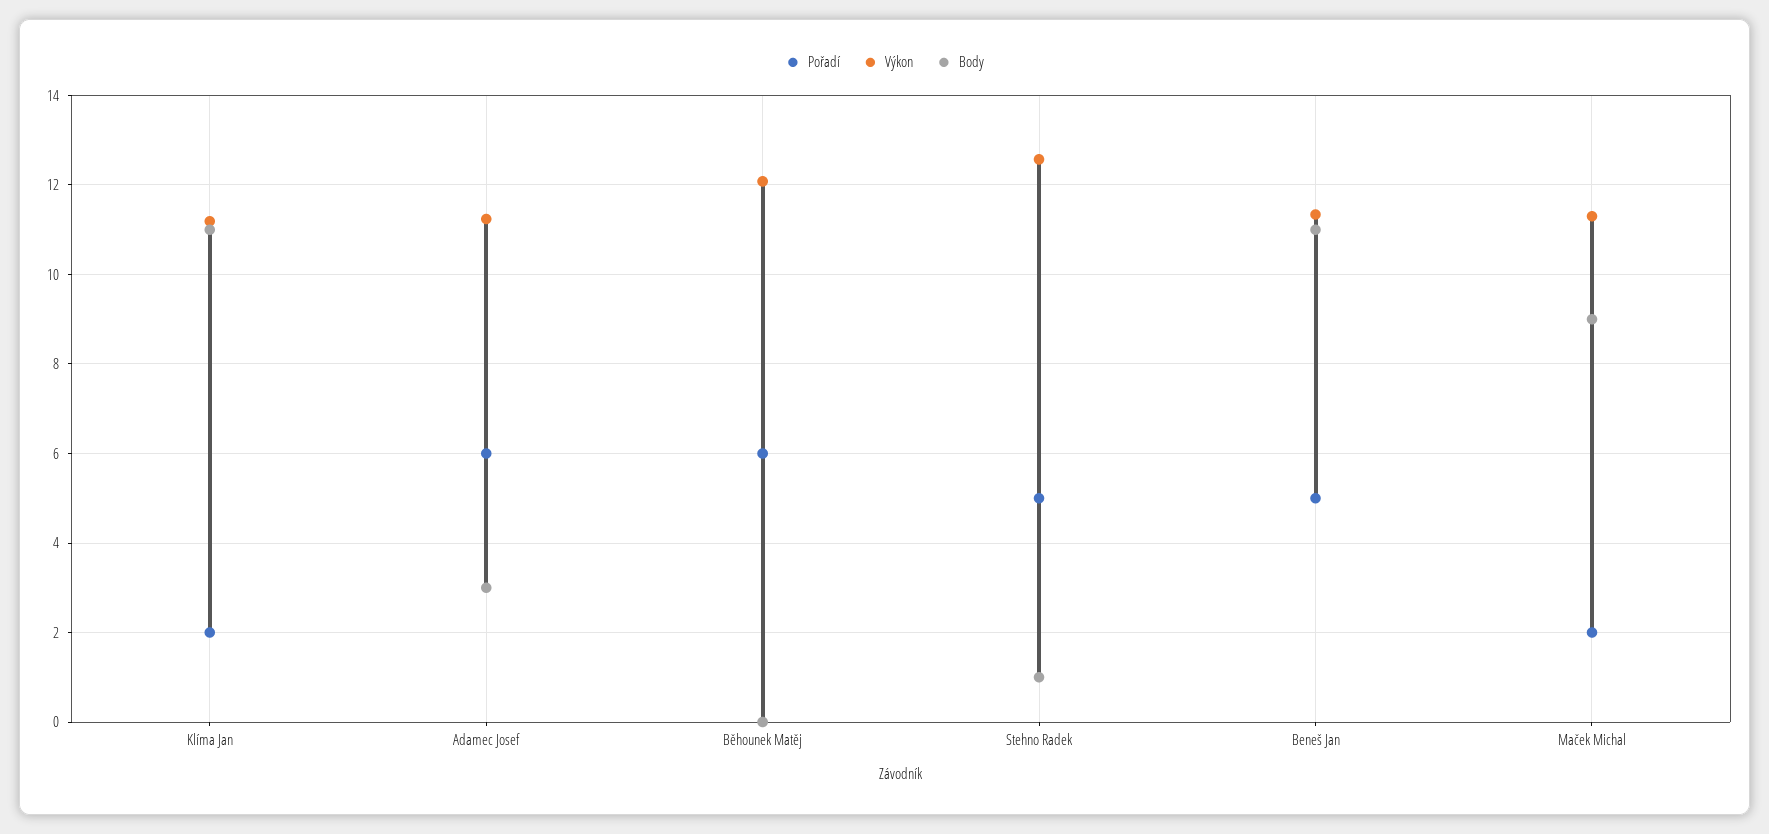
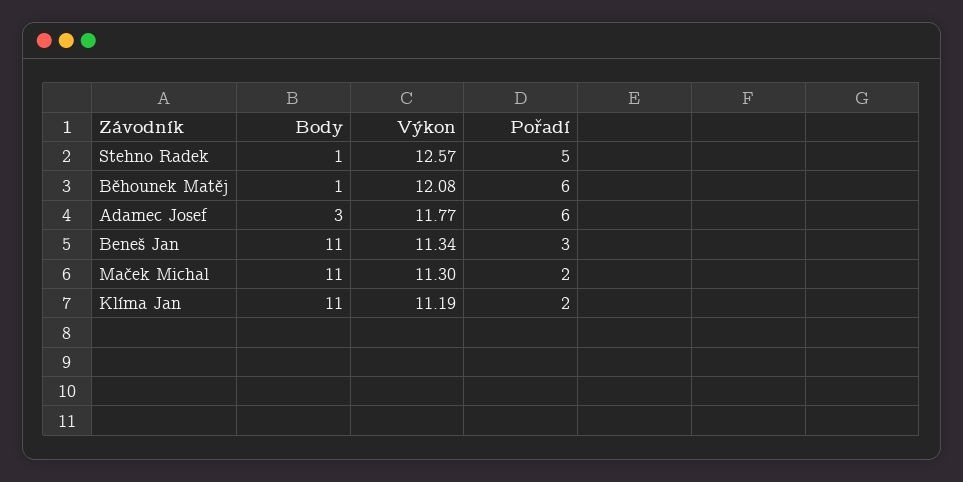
Výkon, Adamec Josef: 11.2 -> 11.77
Body, Běhounek Matěj: 0 -> 1
Pořadí, Beneš Jan: 5 -> 3
Body, Maček Michal: 9 -> 11

